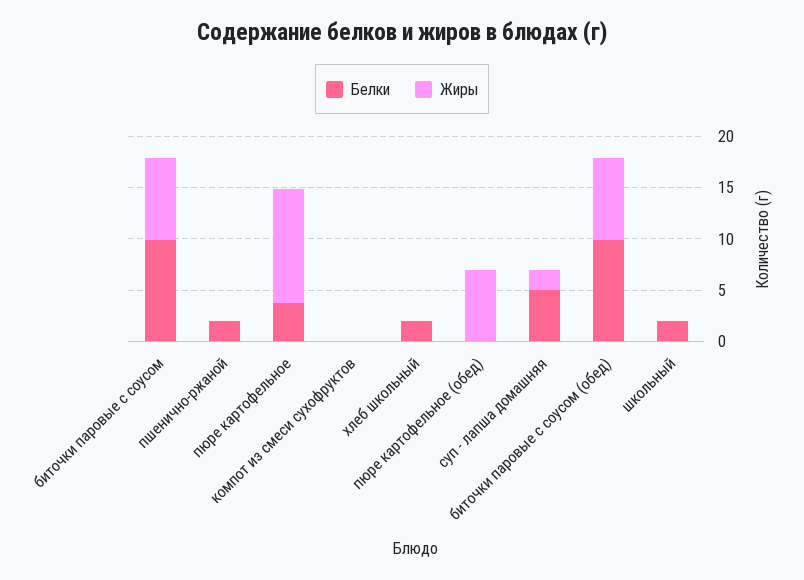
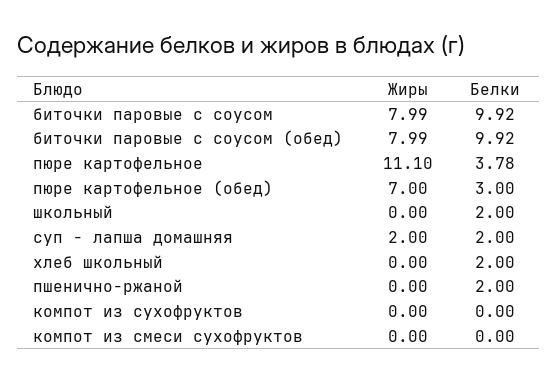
Белки, пюре картофельное (обед): 0 -> 3
Белки, суп - лапша домашняя: 5 -> 2
Жиры, компот из сухофруктов: none -> 0
Белки, компот из сухофруктов: none -> 0

